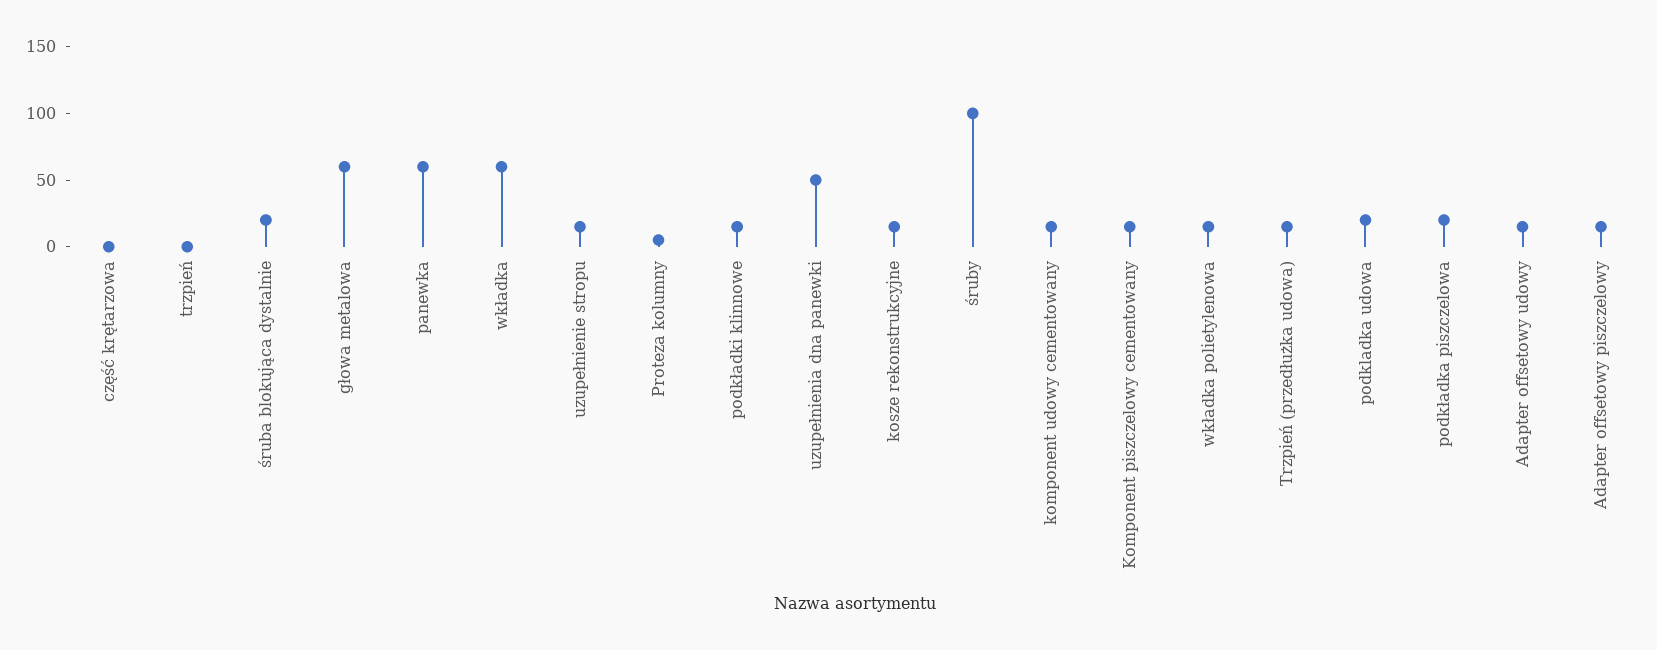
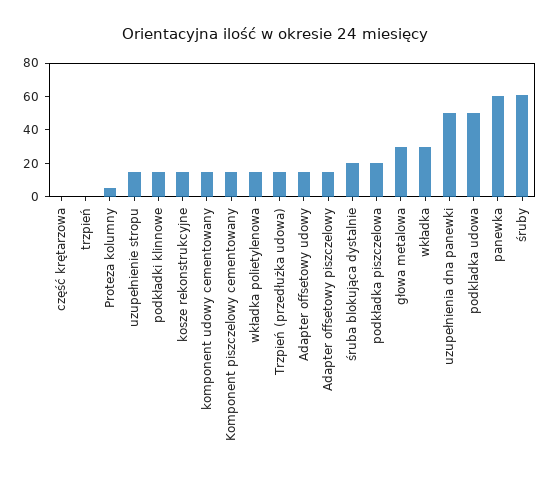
głowa metalowa: 60 -> 30
wkładka: 60 -> 30
śruby: 100 -> 60
podkladka udowa: 20 -> 50

